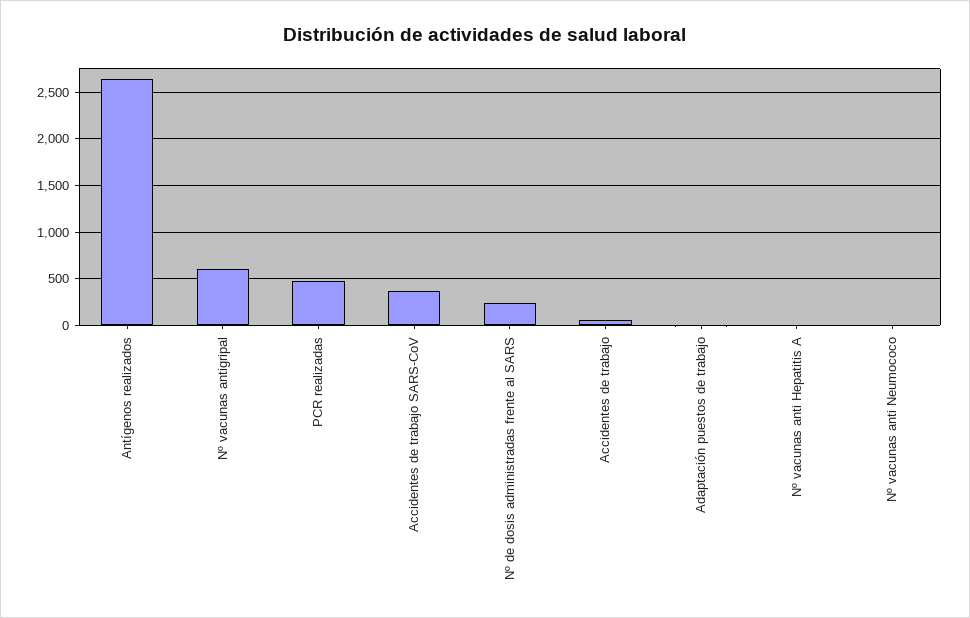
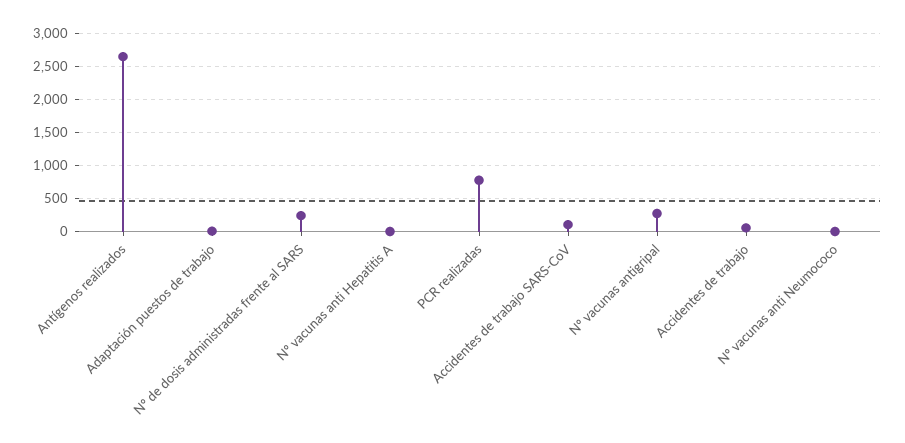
Nº vacunas antigripal: 600 -> 300
PCR realizadas: 500 -> 800
Accidentes de trabajo SARS-CoV: 400 -> 100

